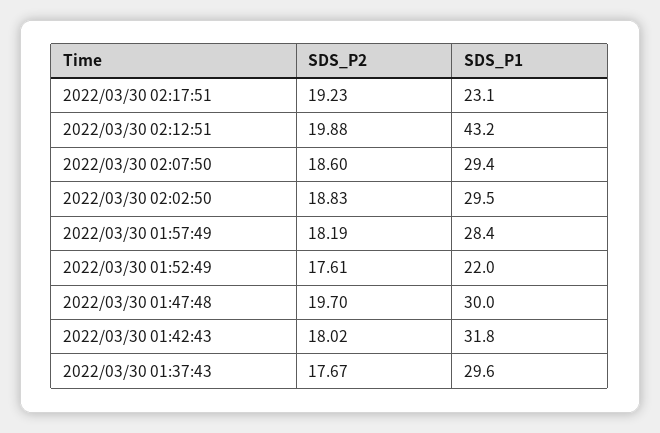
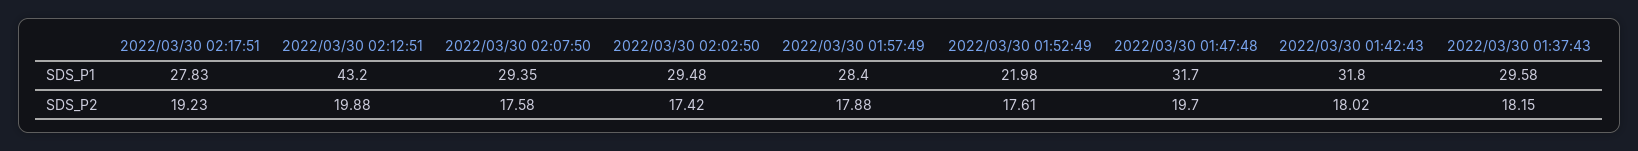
SDS_P1, 2022/03/30 02:17:51: 23.1 -> 27.83
SDS_P2, 2022/03/30 02:07:50: 18.6 -> 17.58
SDS_P2, 2022/03/30 02:02:50: 18.83 -> 17.42
SDS_P2, 2022/03/30 01:57:49: 18.19 -> 17.88
SDS_P1, 2022/03/30 01:47:48: 30 -> 31.7
SDS_P2, 2022/03/30 01:37:43: 17.67 -> 18.15

